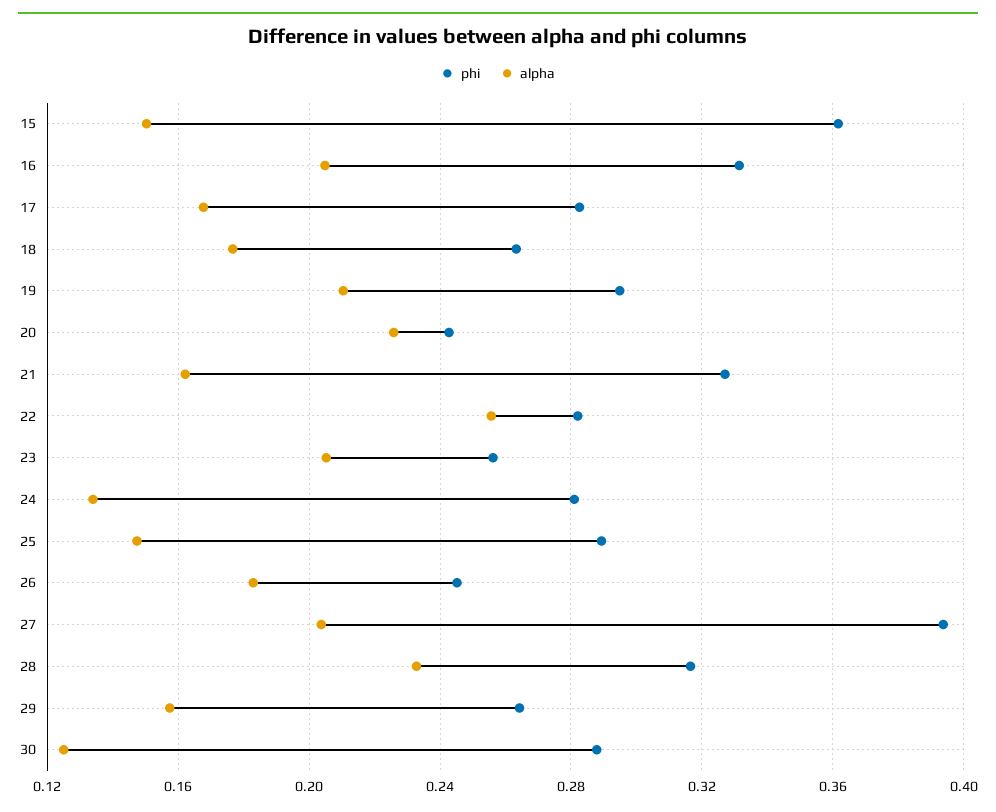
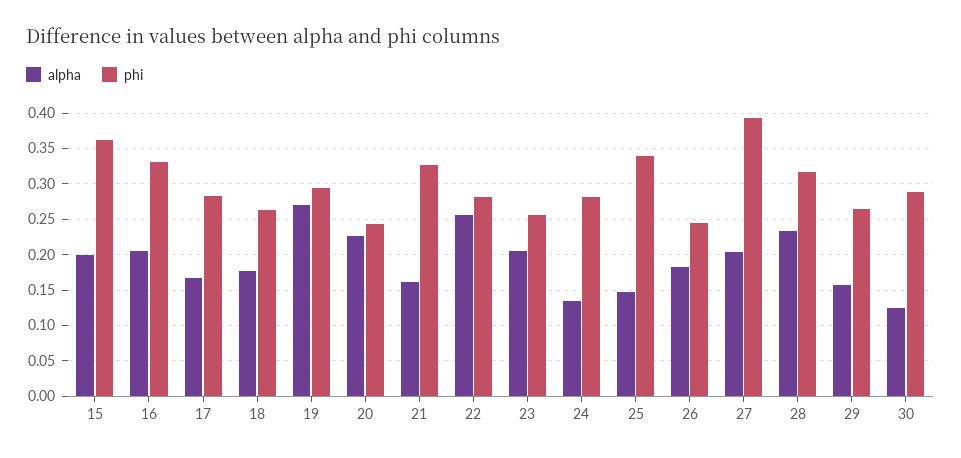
alpha, 15: 0.15 -> 0.2
alpha, 19: 0.21 -> 0.27
phi, 25: 0.29 -> 0.34

